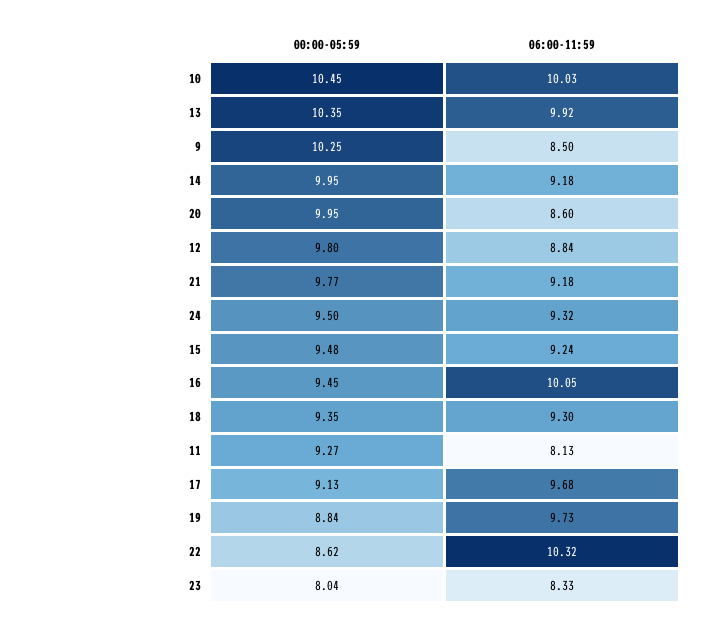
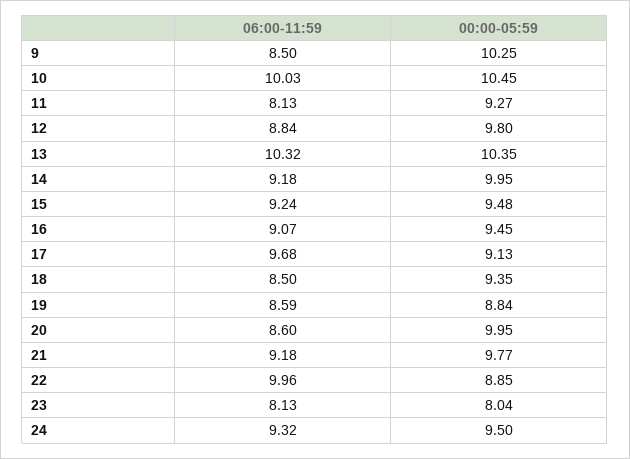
06:00-11:59, 13: 9.92 -> 10.32
06:00-11:59, 16: 10.05 -> 9.07
06:00-11:59, 18: 9.3 -> 8.5
06:00-11:59, 19: 9.73 -> 8.59
00:00-05:59, 22: 8.62 -> 8.85
06:00-11:59, 22: 10.32 -> 9.96
06:00-11:59, 23: 8.33 -> 8.13

